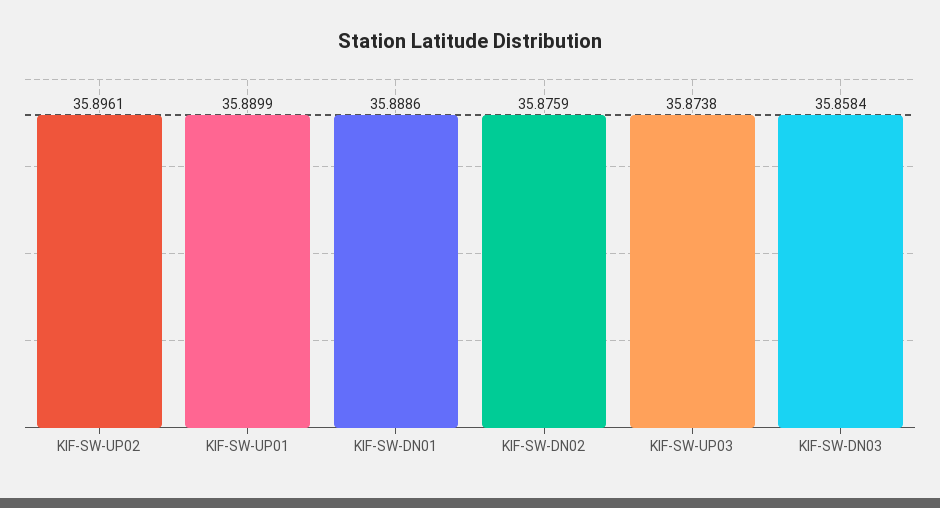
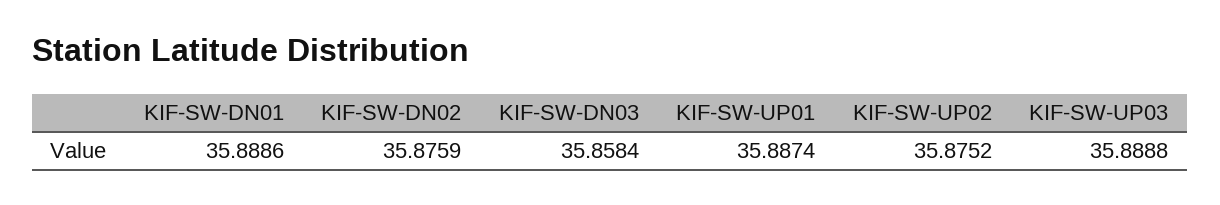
KIF-SW-UP02: 35.8961 -> 35.8752
KIF-SW-UP01: 35.8899 -> 35.8874
KIF-SW-UP03: 35.8738 -> 35.8888

